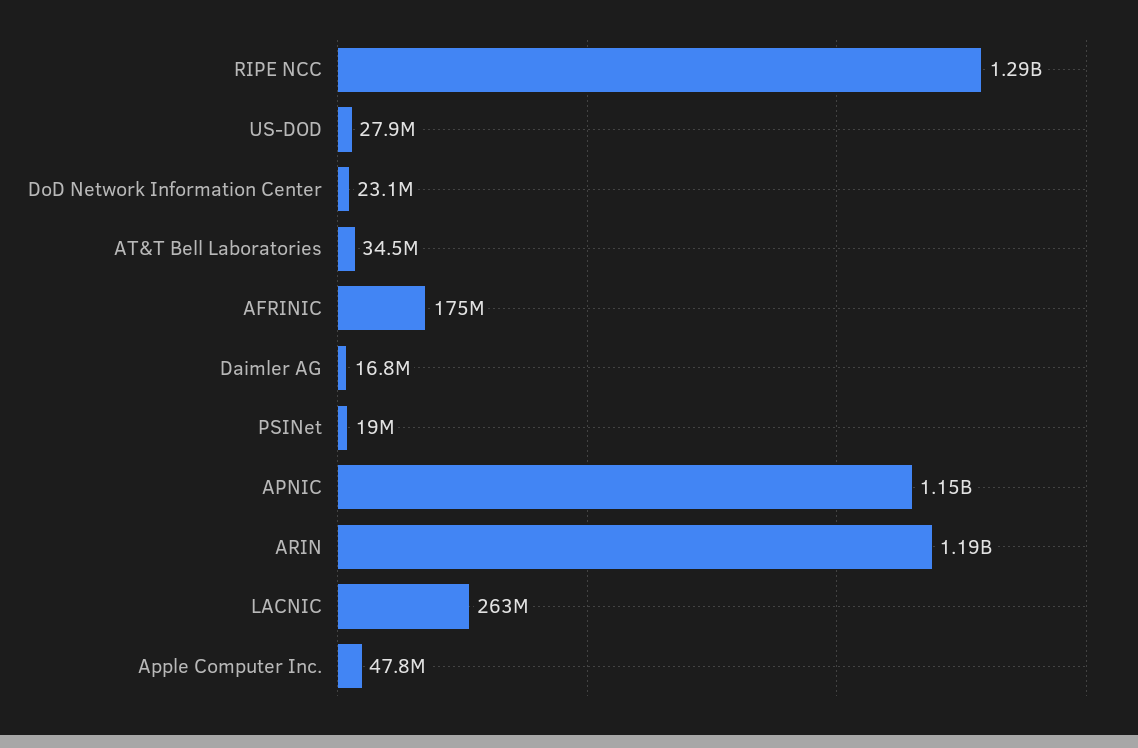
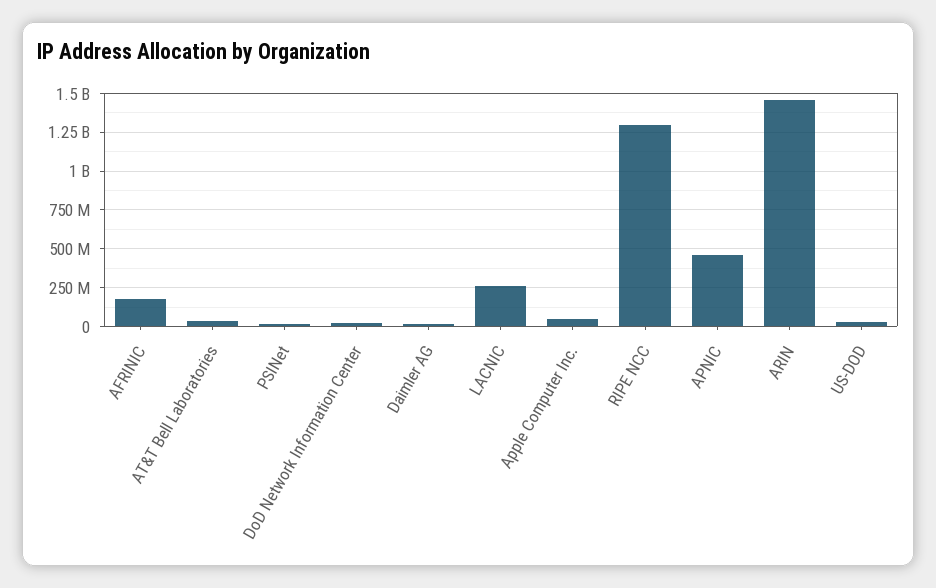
APNIC: 1150000000 -> 450000000
ARIN: 1190000000 -> 1450000000

